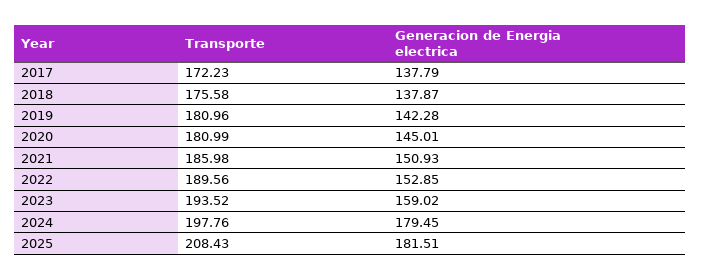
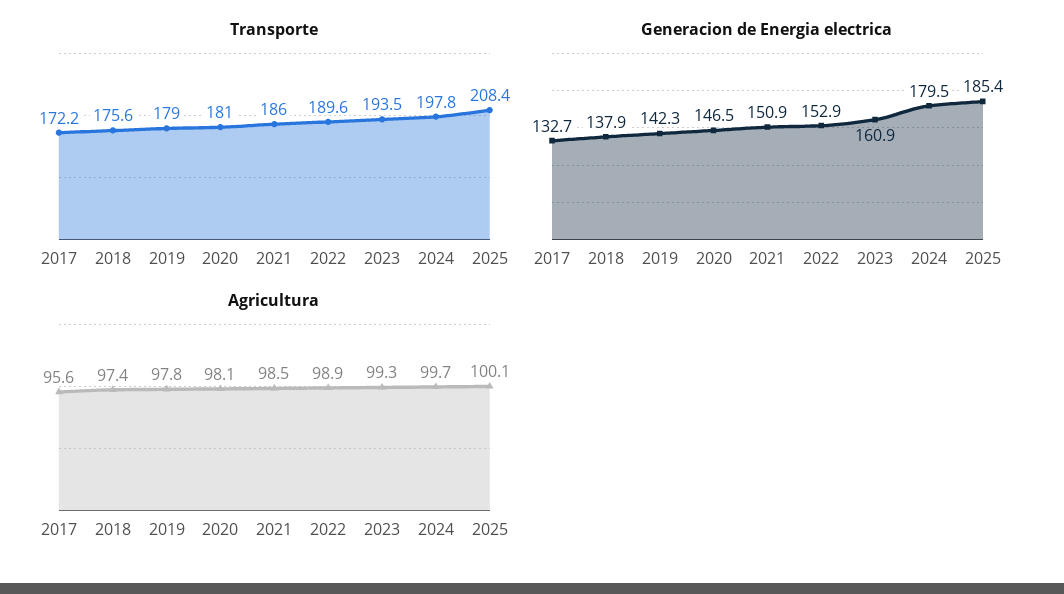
Generacion de Energia electrica, 2017: 137.79 -> 132.7
Transporte, 2019: 180.96 -> 179
Generacion de Energia electrica, 2020: 145.01 -> 146.5
Generacion de Energia electrica, 2023: 159.02 -> 160.9
Generacion de Energia electrica, 2025: 181.51 -> 185.4
Agricultura, 2017: none -> 95.6
Agricultura, 2018: none -> 97.4
Agricultura, 2019: none -> 97.8
Agricultura, 2020: none -> 98.1
Agricultura, 2021: none -> 98.5
Agricultura, 2022: none -> 98.9
Agricultura, 2023: none -> 99.3
Agricultura, 2024: none -> 99.7
Agricultura, 2025: none -> 100.1

